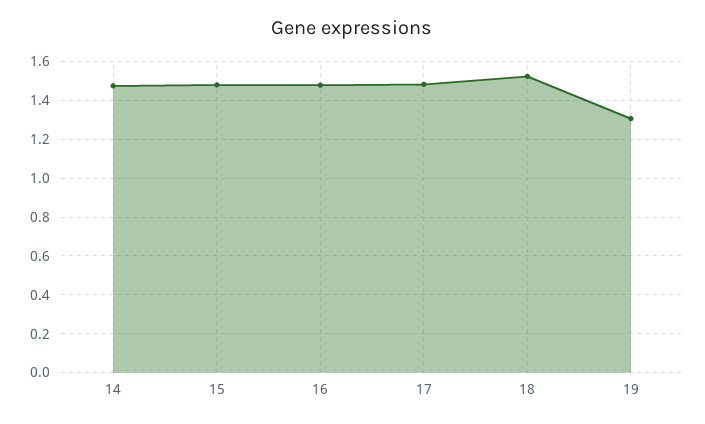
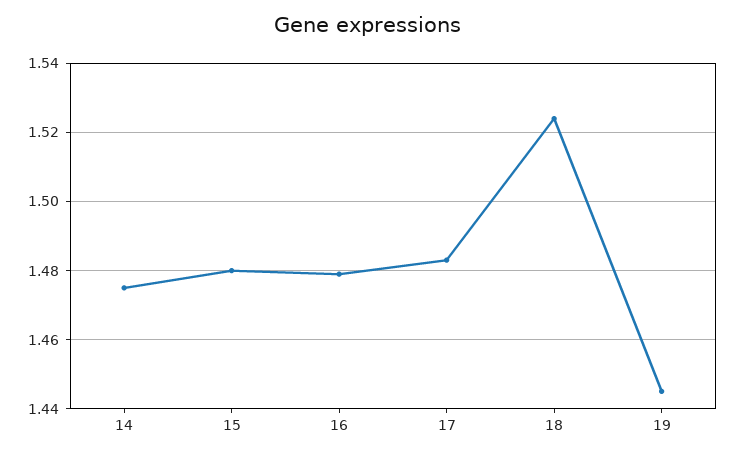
19: 1.3 -> 1.445

